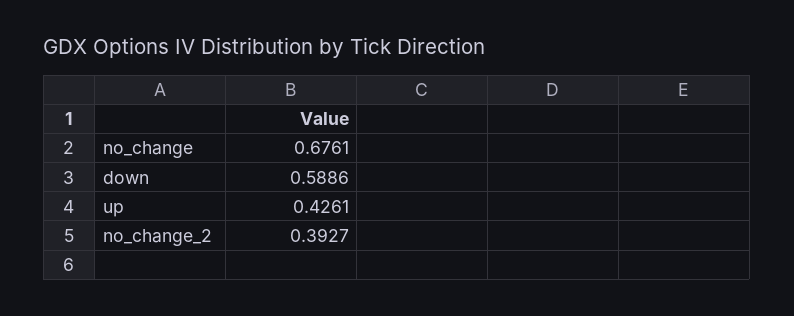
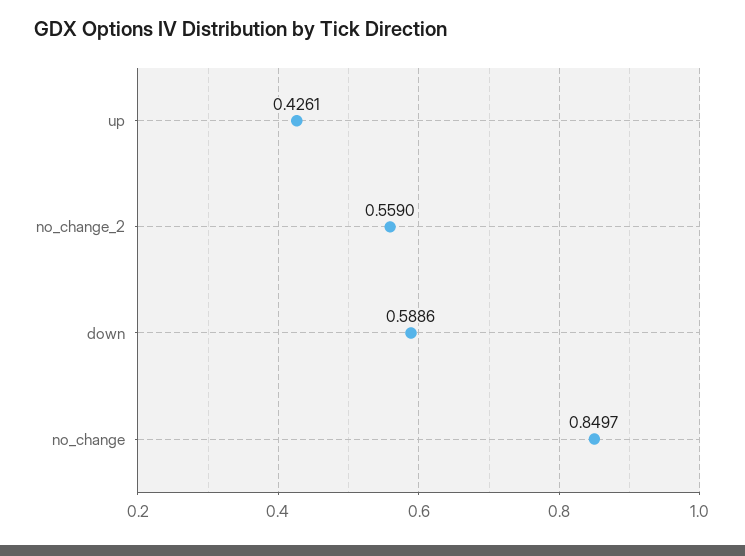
no_change: 0.6761 -> 0.8497
no_change_2: 0.3927 -> 0.559

